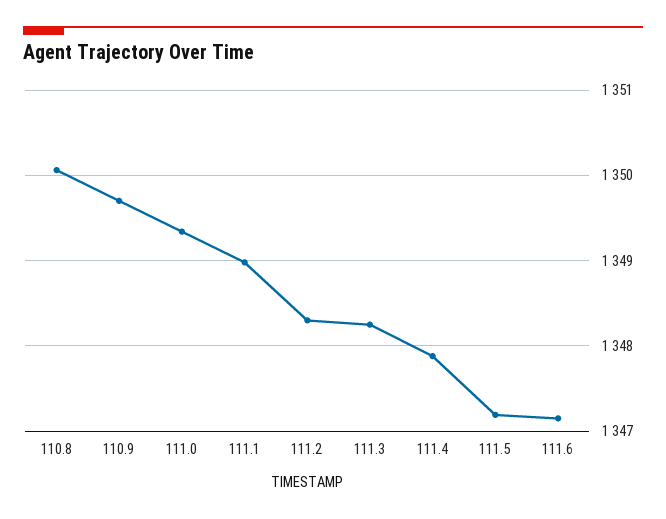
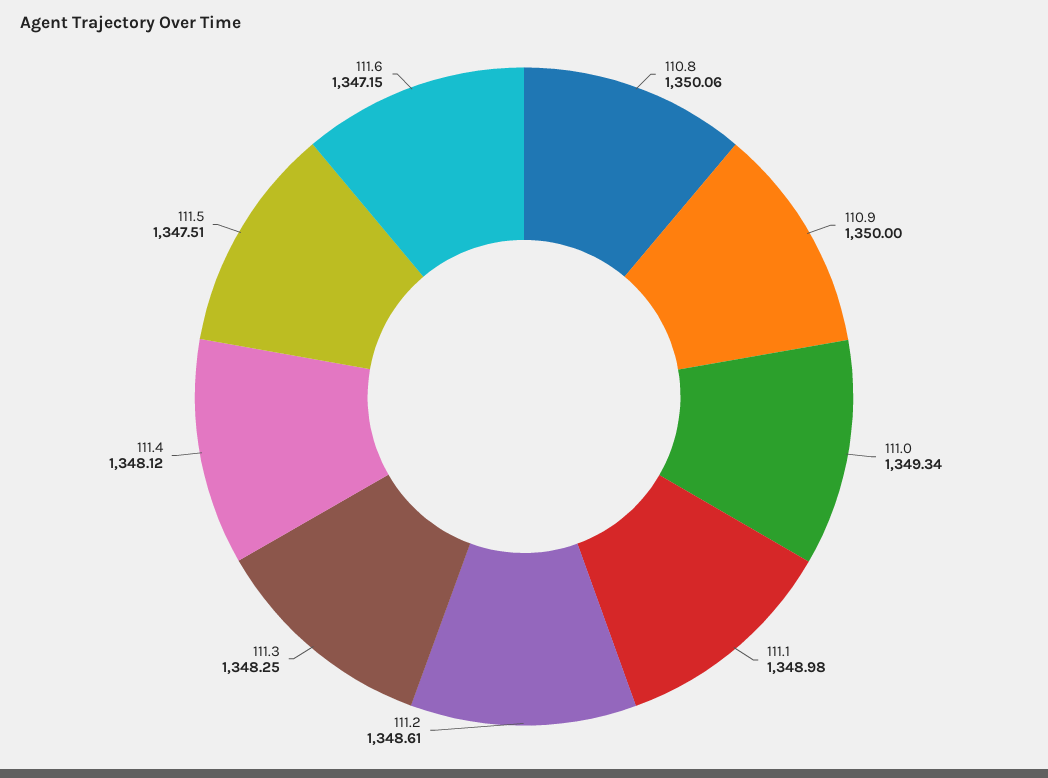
110.9: 1349.7 -> 1350
111.2: 1348.3 -> 1348.61
111.4: 1347.9 -> 1348.12
111.5: 1347.2 -> 1347.51

